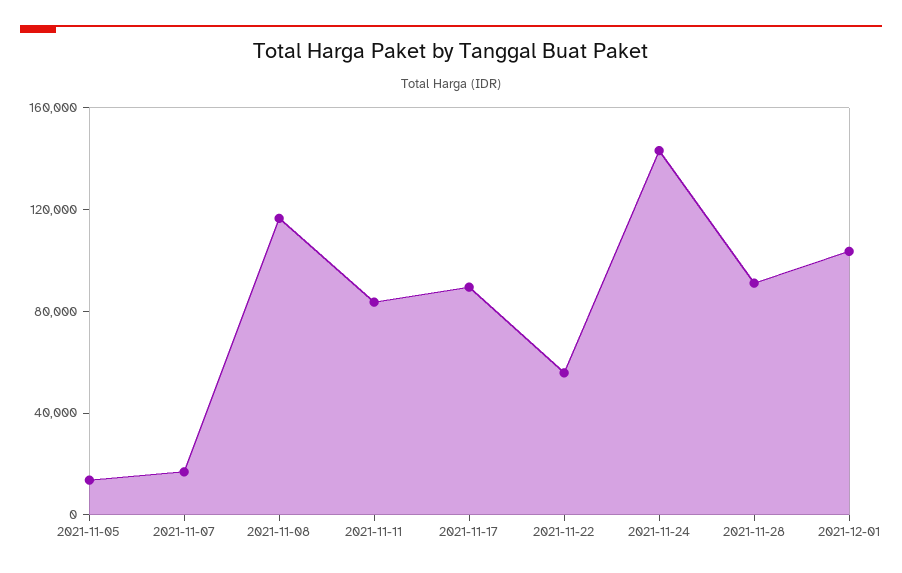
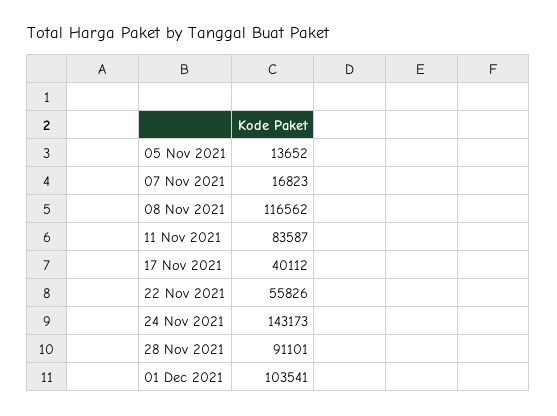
2021-11-17: 90000 -> 40112

